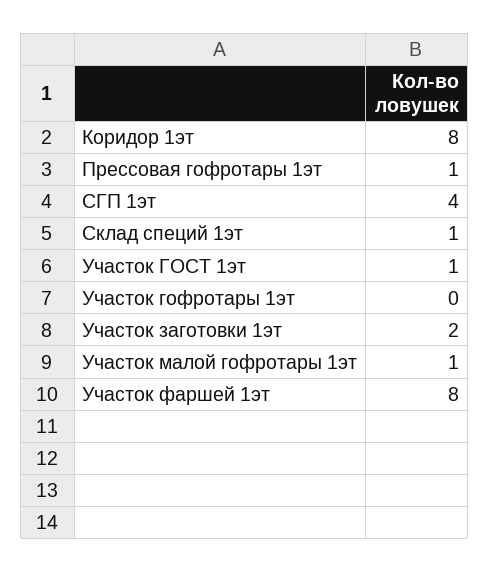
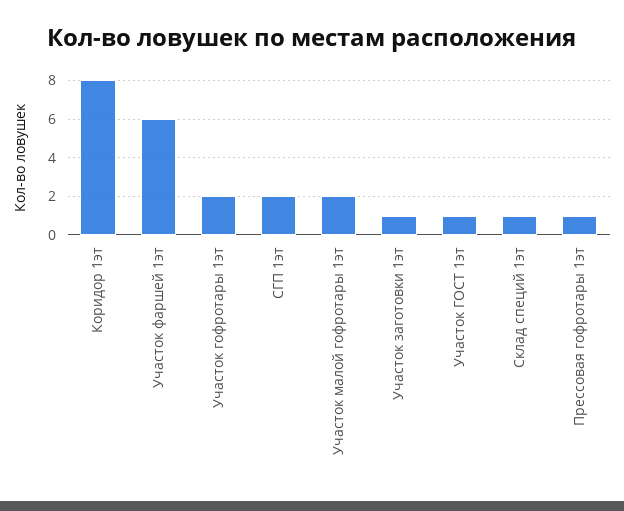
СГП 1эт: 4 -> 2
Участок гофротары 1эт: 0 -> 2
Участок заготовки 1эт: 2 -> 1
Участок малой гофротары 1эт: 1 -> 2
Участок фаршей 1эт: 8 -> 6

